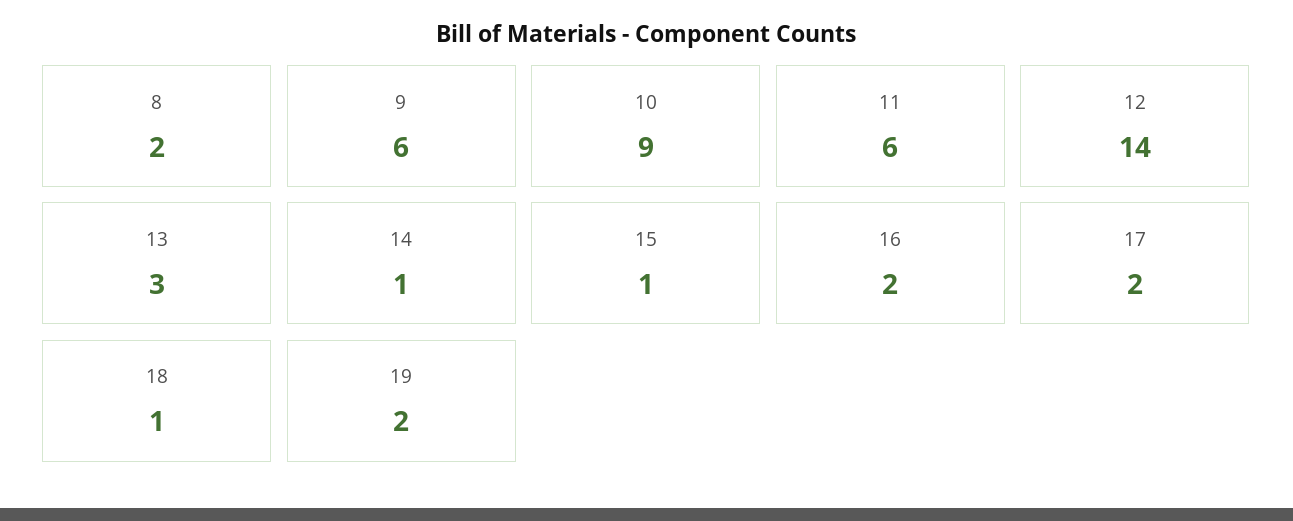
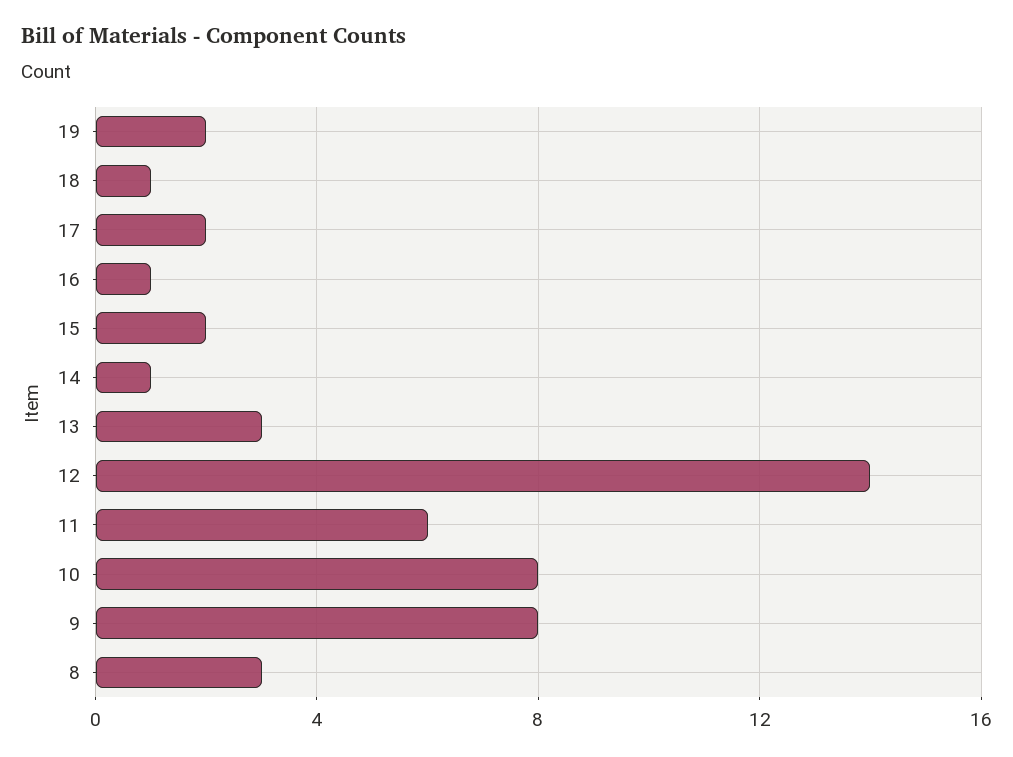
8: 2 -> 3
9: 6 -> 8
10: 9 -> 8
15: 1 -> 2
16: 2 -> 1

